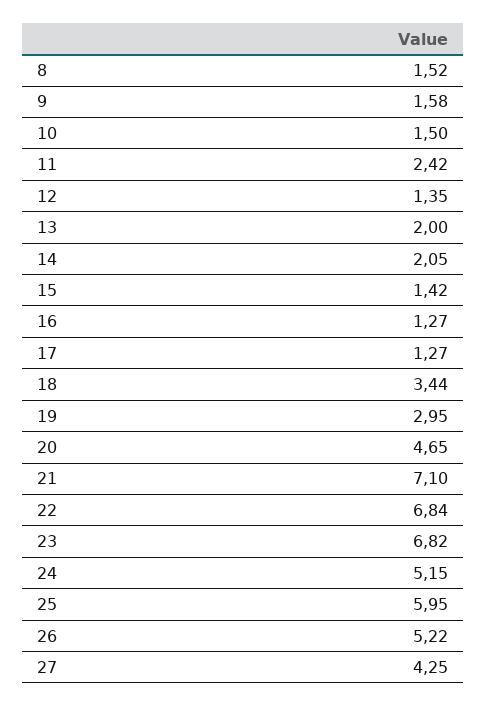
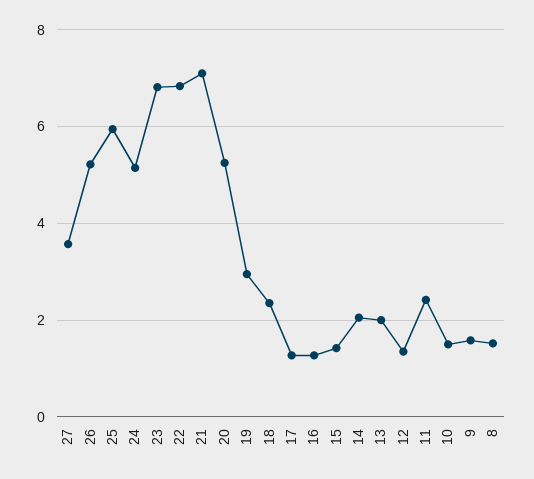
18: 3.44 -> 2.4
20: 4.65 -> 5.2
27: 4.25 -> 3.6

